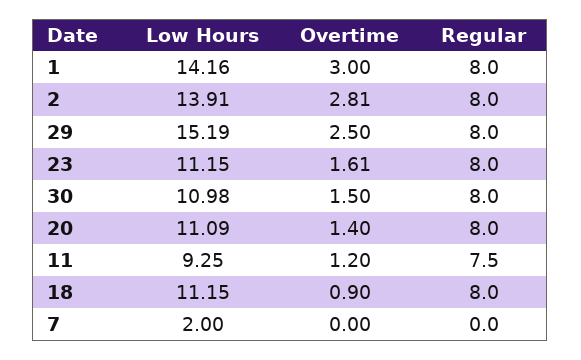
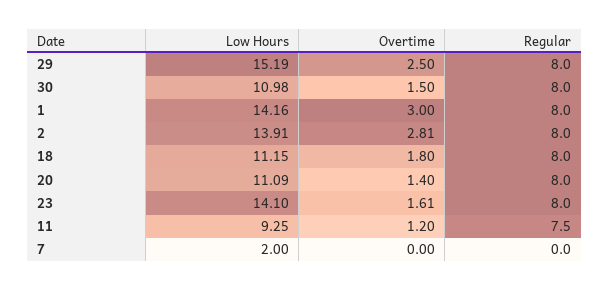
Low Hours, 23: 11.15 -> 14.1
Overtime, 18: 0.9 -> 1.8

